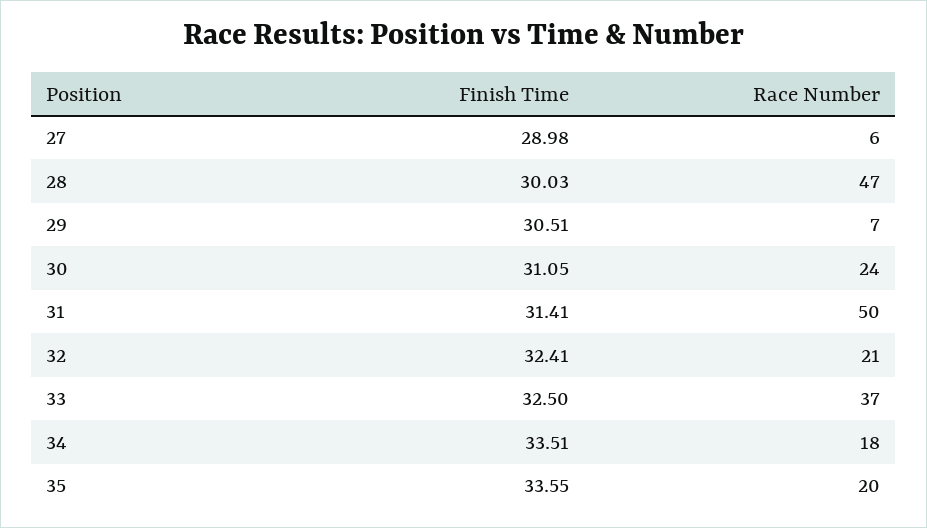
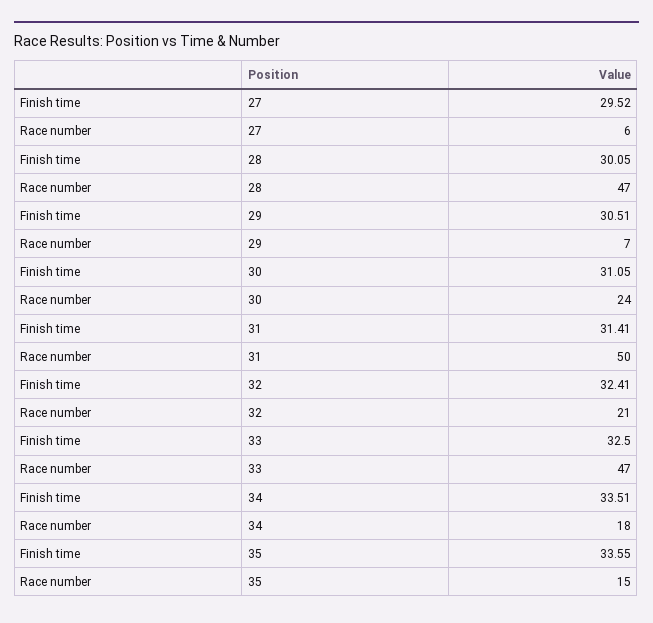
Finish Time, 27: 28.98 -> 29.52
Finish Time, 28: 30.03 -> 30.05
Race Number, 33: 37 -> 47
Race Number, 35: 20 -> 15

